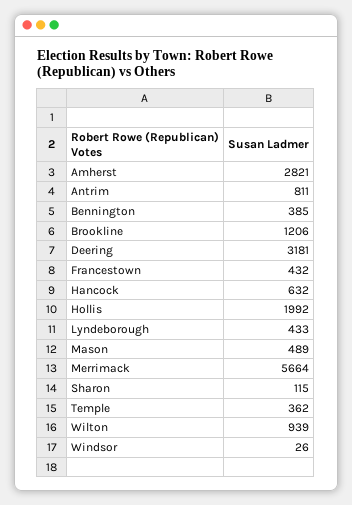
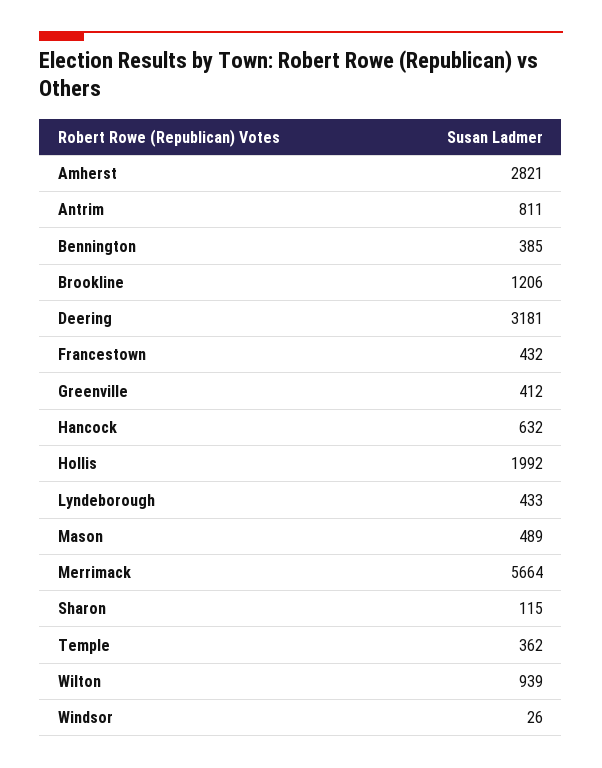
Greenville: none -> 412

